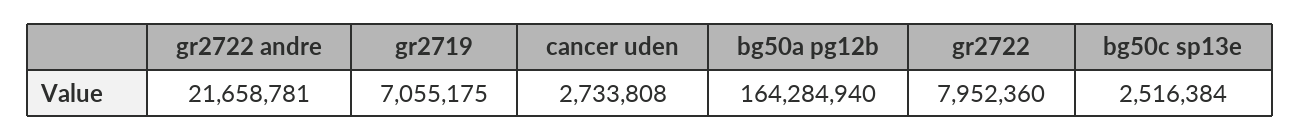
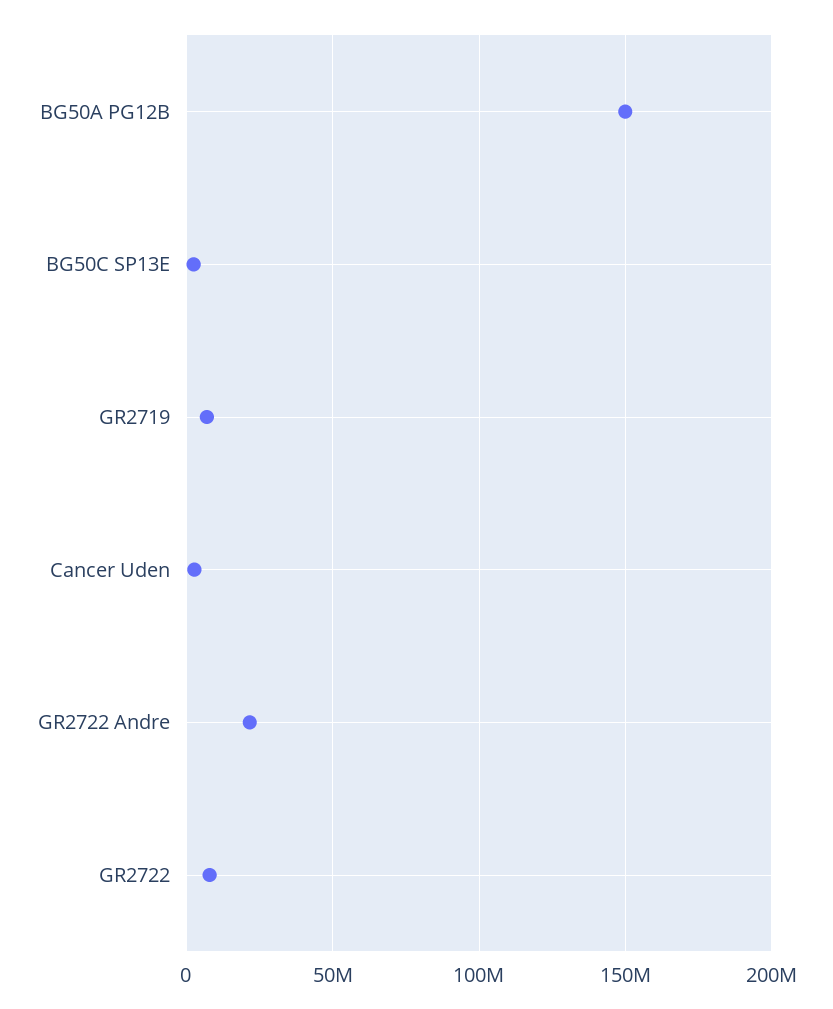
bg50a pg12b: 164284940 -> 150000000

